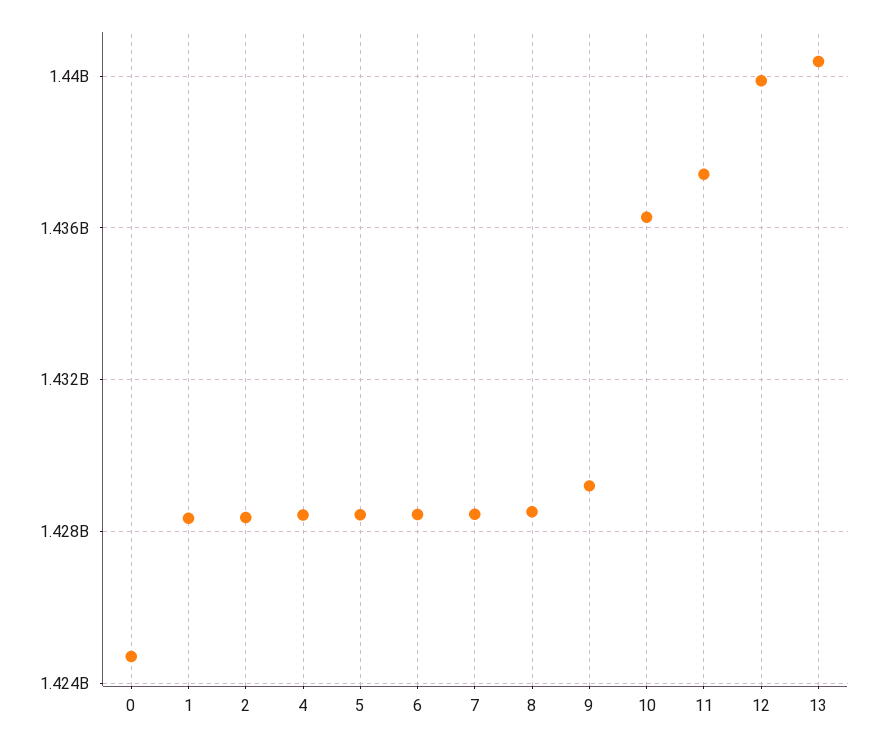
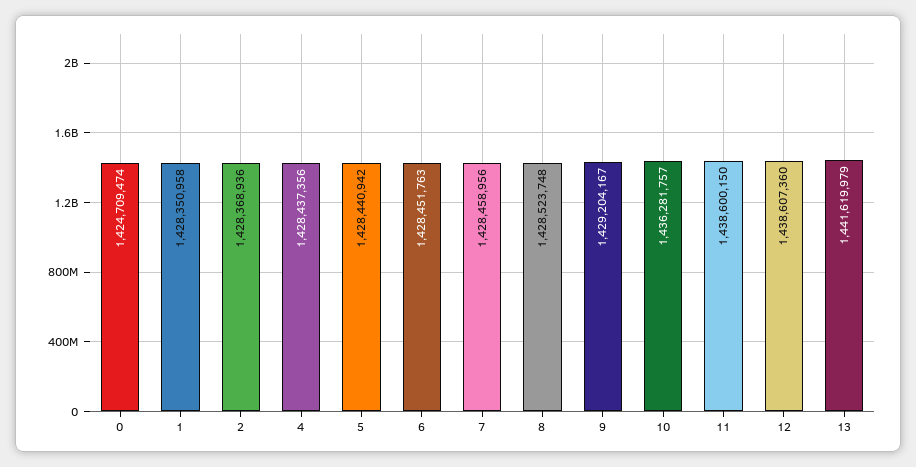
11: 1437500000 -> 1438600150
12: 1440000000 -> 1438607360
13: 1440500000 -> 1441619979

